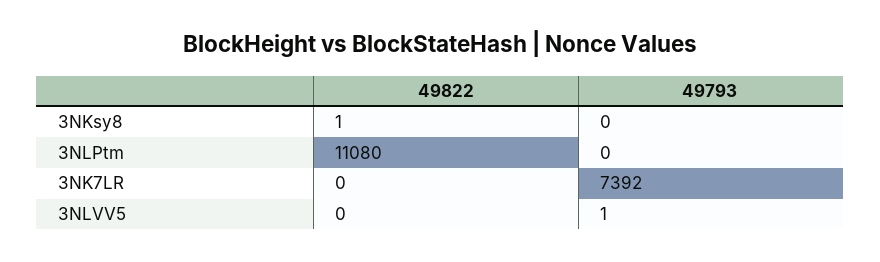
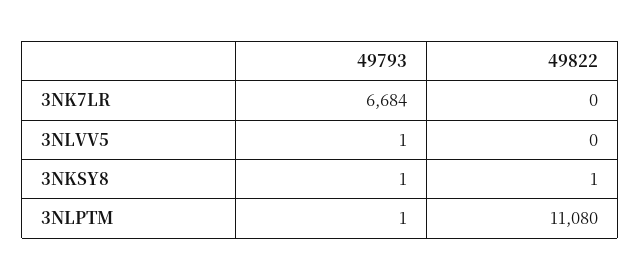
49793, 3NKsy8: 0 -> 1
49793, 3NLPtm: 0 -> 1
49793, 3NK7LR: 7392 -> 6684

